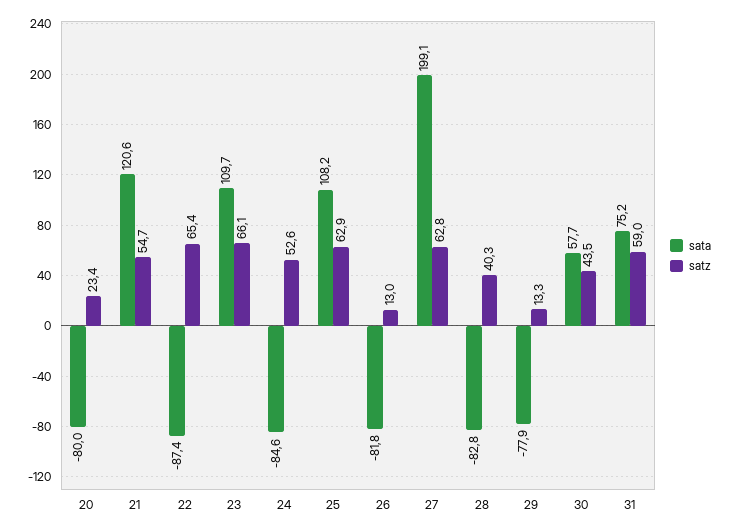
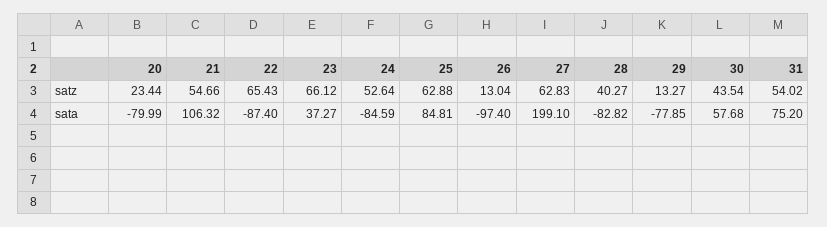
sata, 21: 120.6 -> 106.32
sata, 23: 109.7 -> 37.27
sata, 25: 108.2 -> 84.81
sata, 26: -81.8 -> -97.4
satz, 31: 59 -> 54.02

